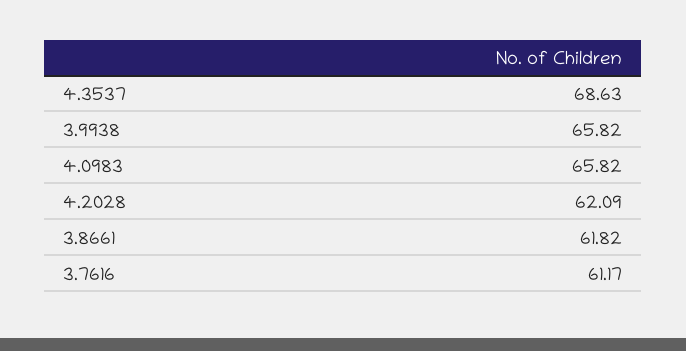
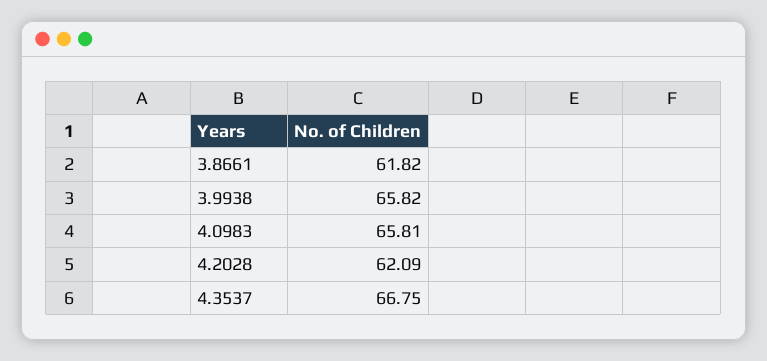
4.3537: 68.63 -> 66.75
4.0983: 65.82 -> 65.81
3.7616: 61.17 -> none

